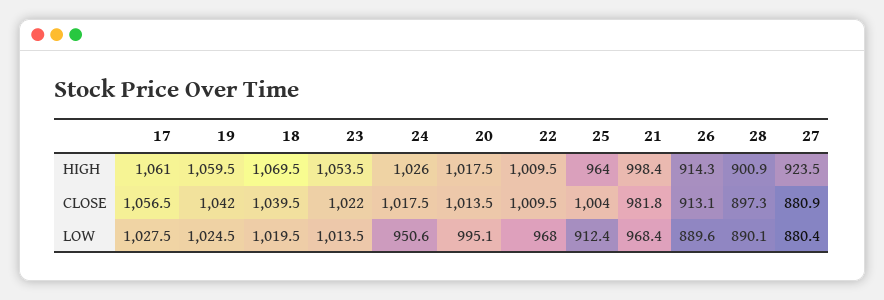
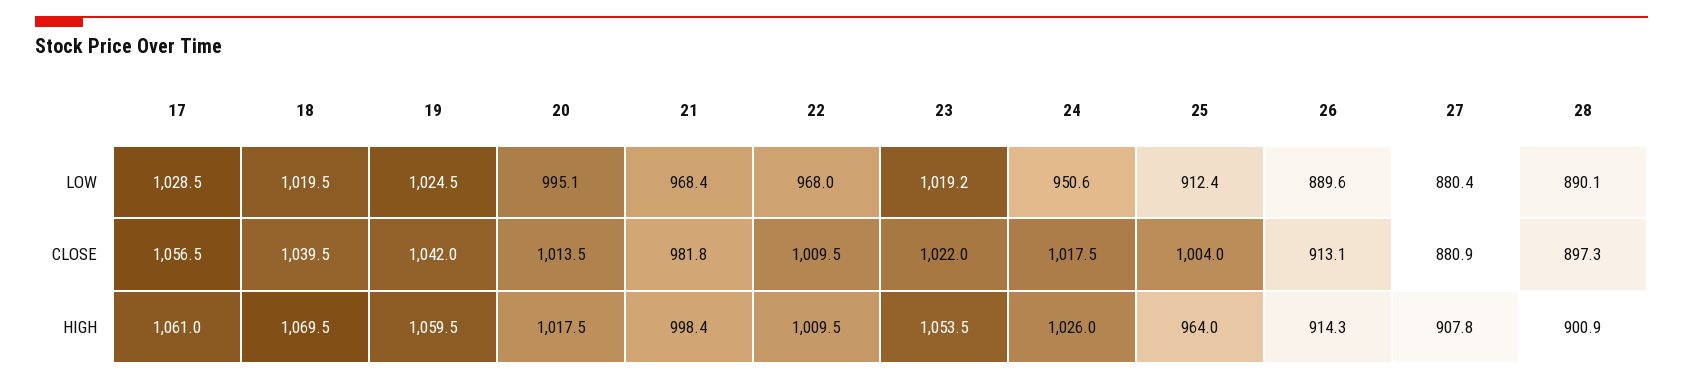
27, HIGH: 923.5 -> 907.8
17, LOW: 1027.5 -> 1028.5
23, LOW: 1013.5 -> 1019.2

